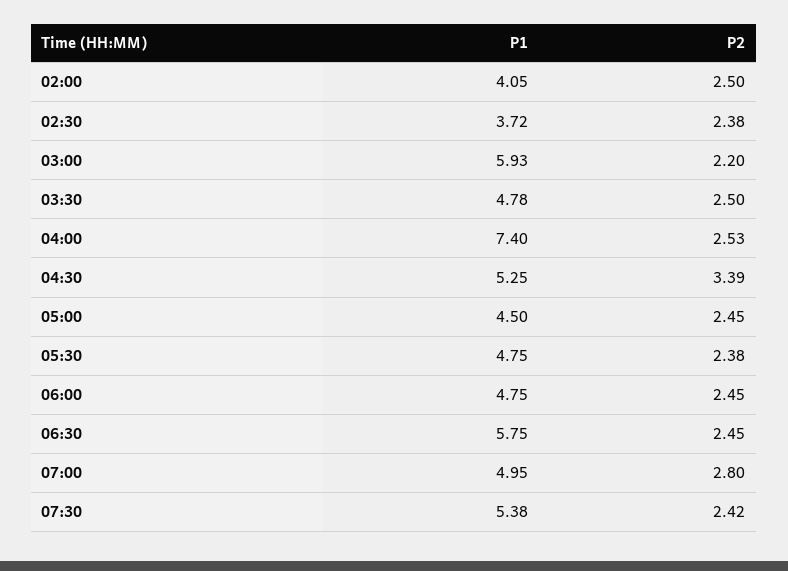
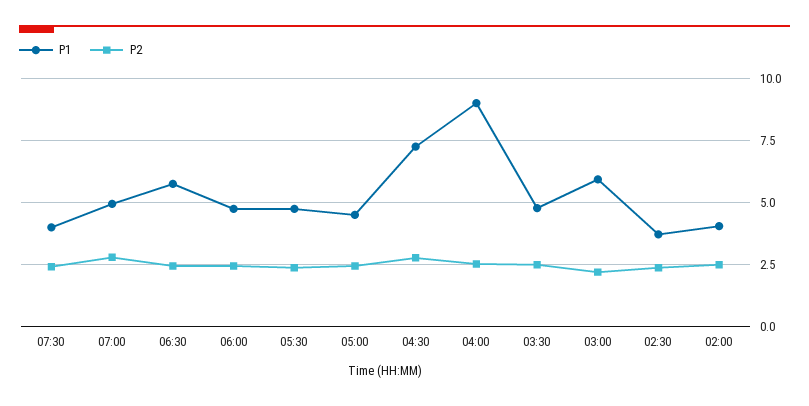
P1, 04:00: 7.4 -> 9
P1, 04:30: 5.25 -> 7.25
P2, 04:30: 3.39 -> 2.75
P1, 07:30: 5.38 -> 4

